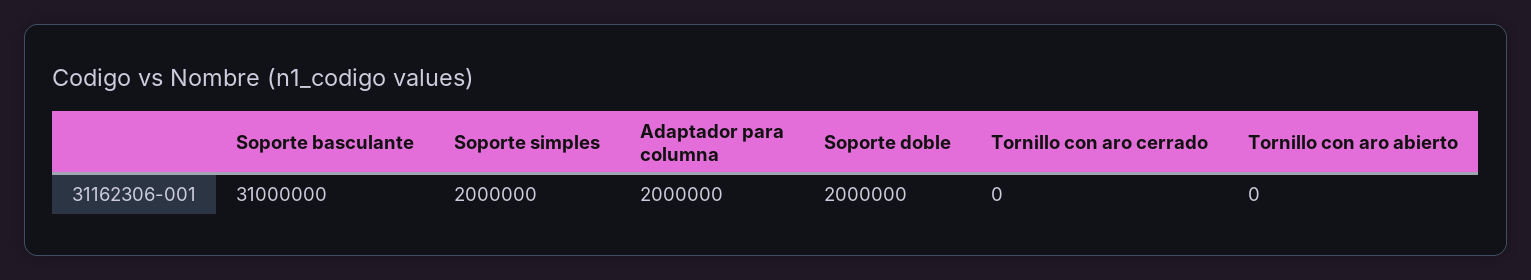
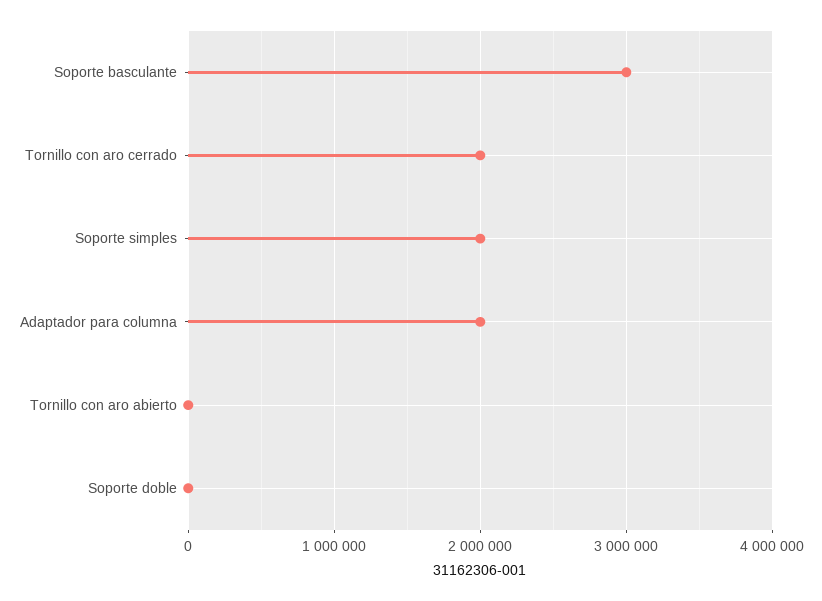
Soporte basculante: 31000000 -> 3000000
Soporte doble: 2000000 -> 0
Tornillo con aro cerrado: 0 -> 2000000

